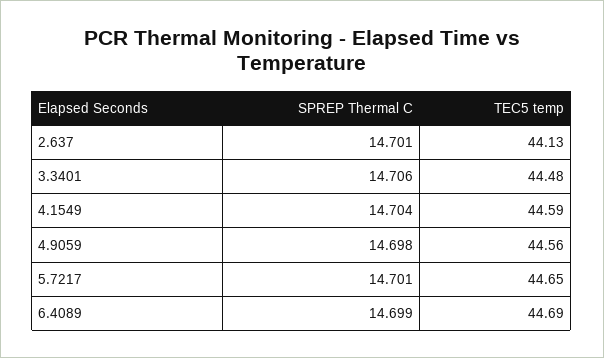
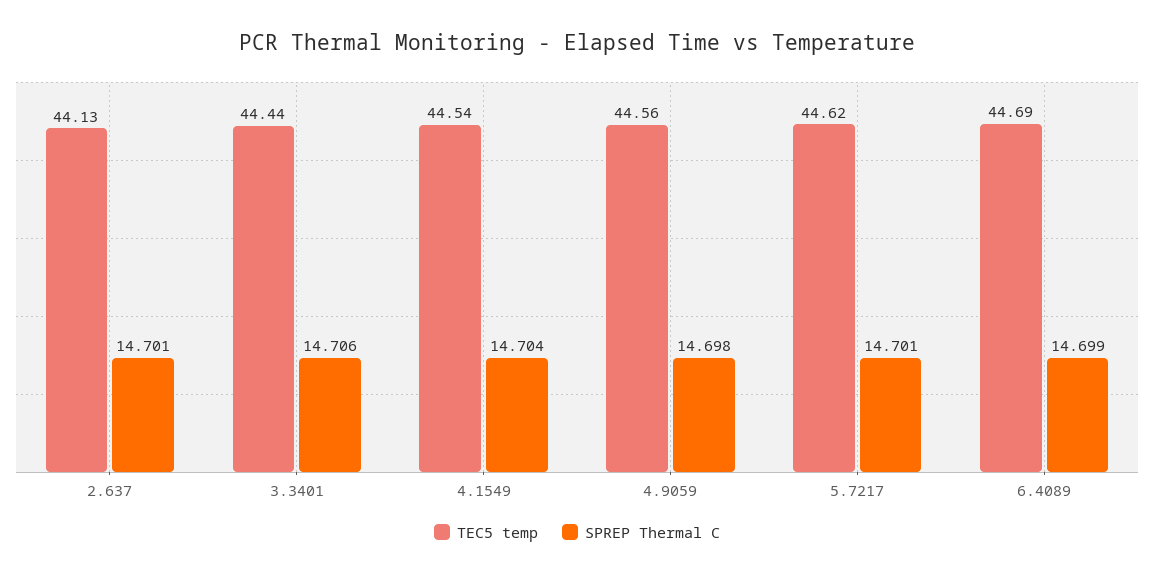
TEC5 temp, 3.3401: 44.48 -> 44.44
TEC5 temp, 4.1549: 44.59 -> 44.54
TEC5 temp, 5.7217: 44.65 -> 44.62

